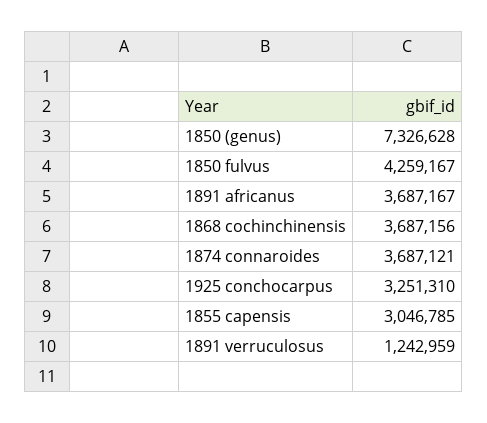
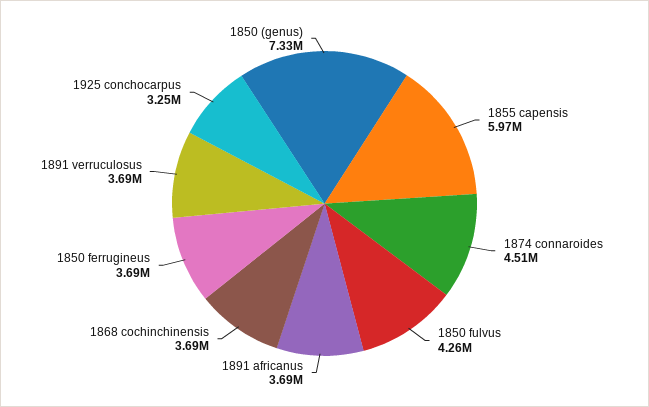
1874 connaroides: 3687121 -> 4510000
1855 capensis: 3046785 -> 5970000
1891 verruculosus: 1242959 -> 3690000
1850 ferrugineus: none -> 3690000

